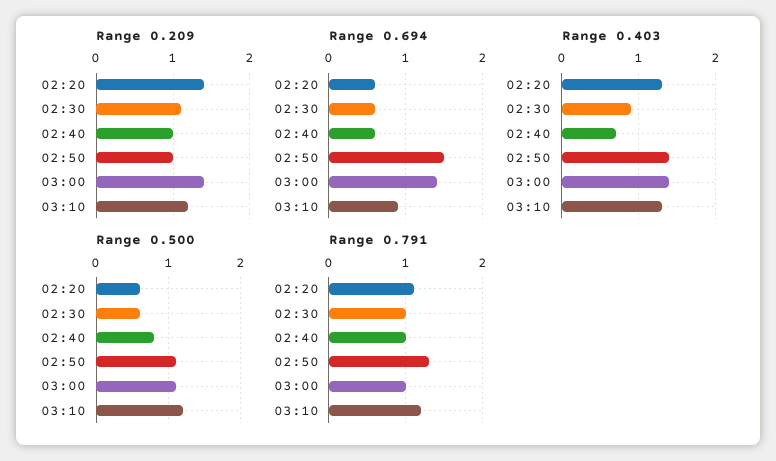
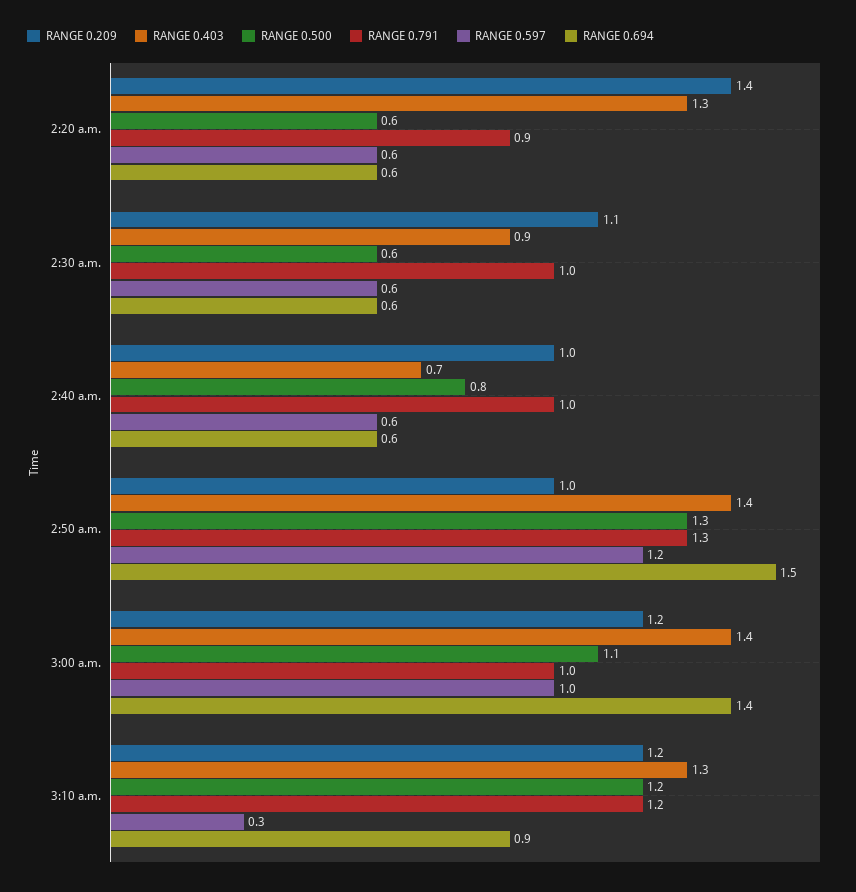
Range 0.209, 03:00: 1.4 -> 1.2
Range 0.500, 02:50: 1.1 -> 1.3
Range 0.791, 02:20: 1.1 -> 0.9
RANGE 0.597, 02:20: none -> 0.6
RANGE 0.597, 02:30: none -> 0.6
RANGE 0.597, 02:40: none -> 0.6
RANGE 0.597, 02:50: none -> 1.2
RANGE 0.597, 03:00: none -> 1
RANGE 0.597, 03:10: none -> 0.3

